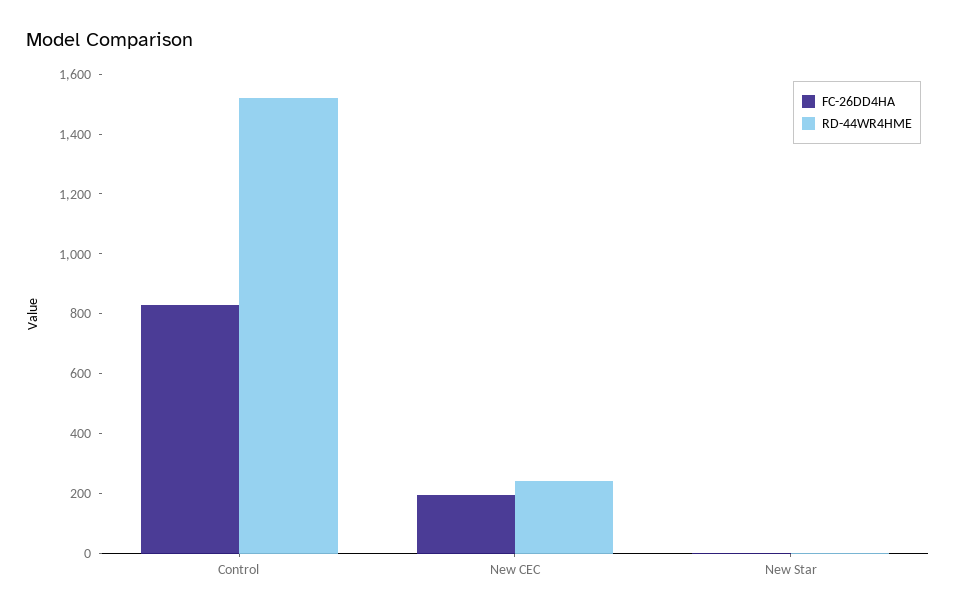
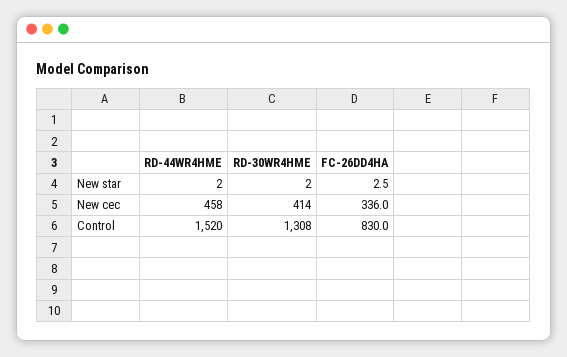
FC-26DD4HA, New CEC: 200 -> 336
RD-44WR4HME, New CEC: 250 -> 458
RD-30WR4HME, New Star: none -> 2
RD-30WR4HME, New CEC: none -> 414
RD-30WR4HME, Control: none -> 1308

